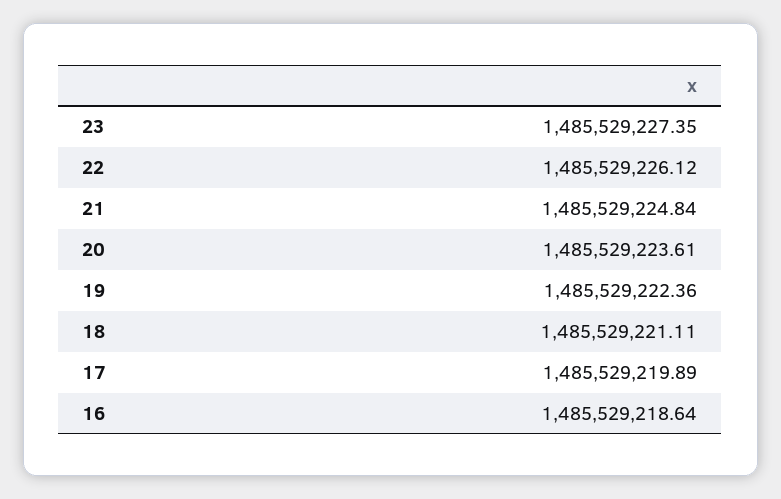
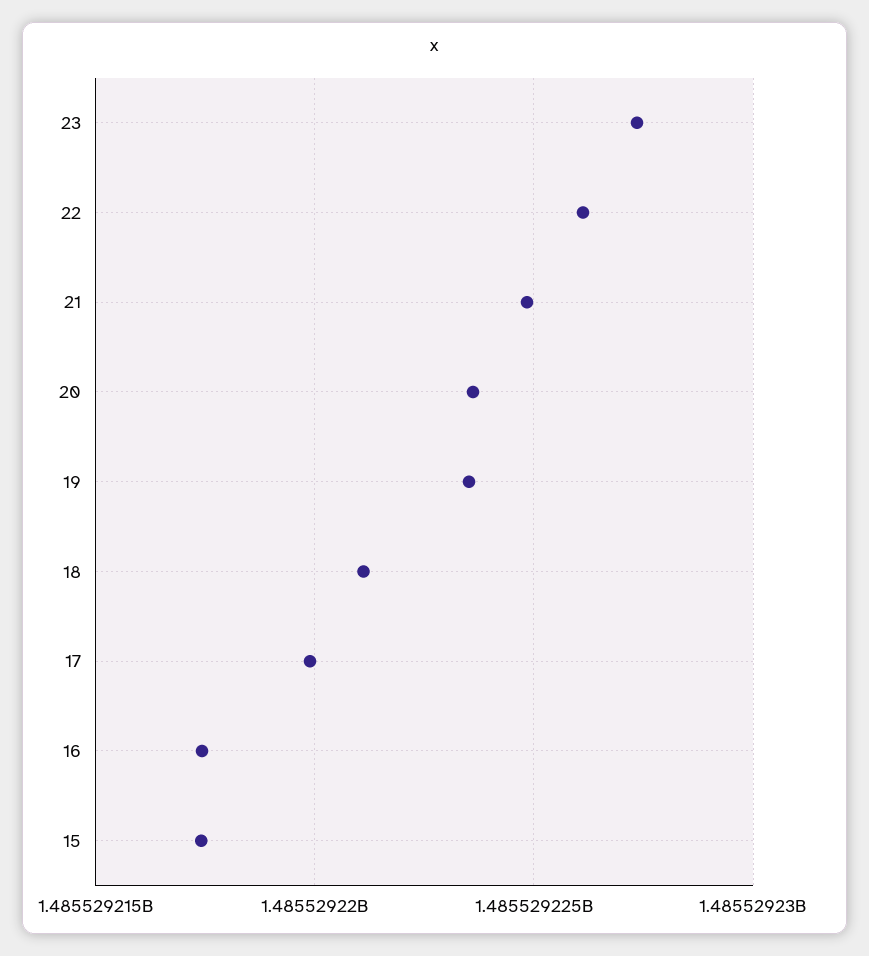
19: 1485529222.36 -> 1485529223.5
16: 1485529218.64 -> 1485529217.5
15: none -> 1485529217.5

